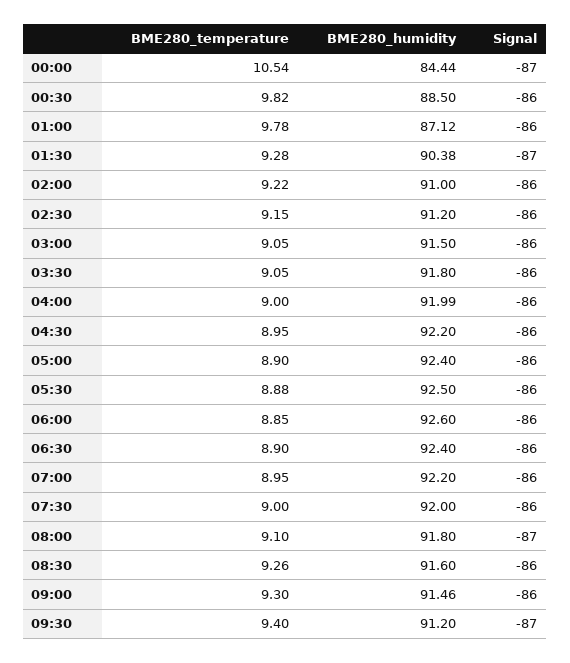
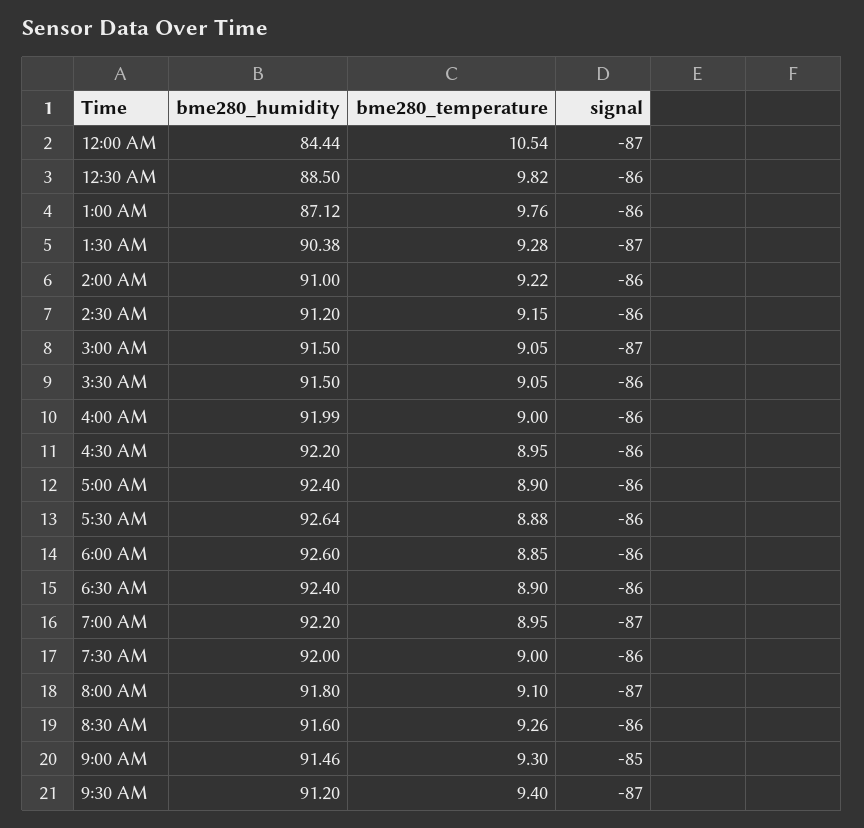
BME280_temperature, 01:00: 9.78 -> 9.76
Signal, 03:00: -86 -> -87
BME280_humidity, 03:30: 91.8 -> 91.5
BME280_humidity, 05:30: 92.5 -> 92.64
Signal, 07:00: -86 -> -87
Signal, 09:00: -86 -> -85

